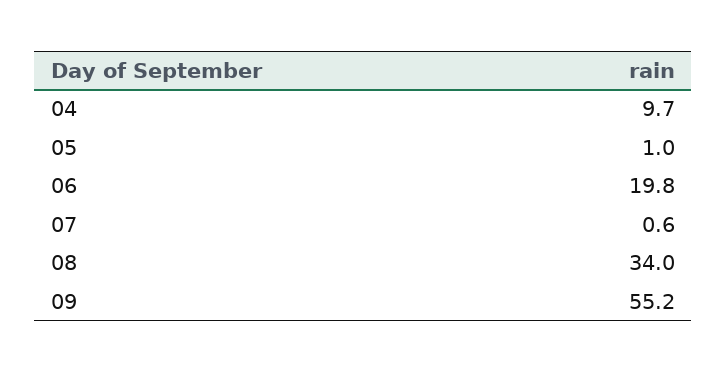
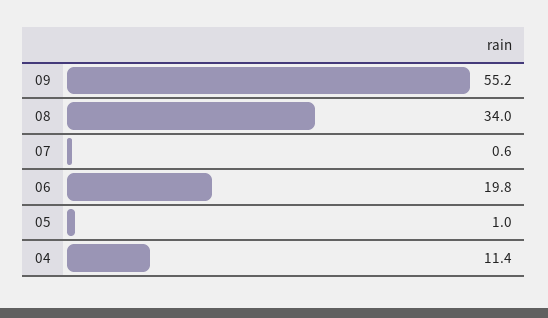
04: 9.7 -> 11.4

